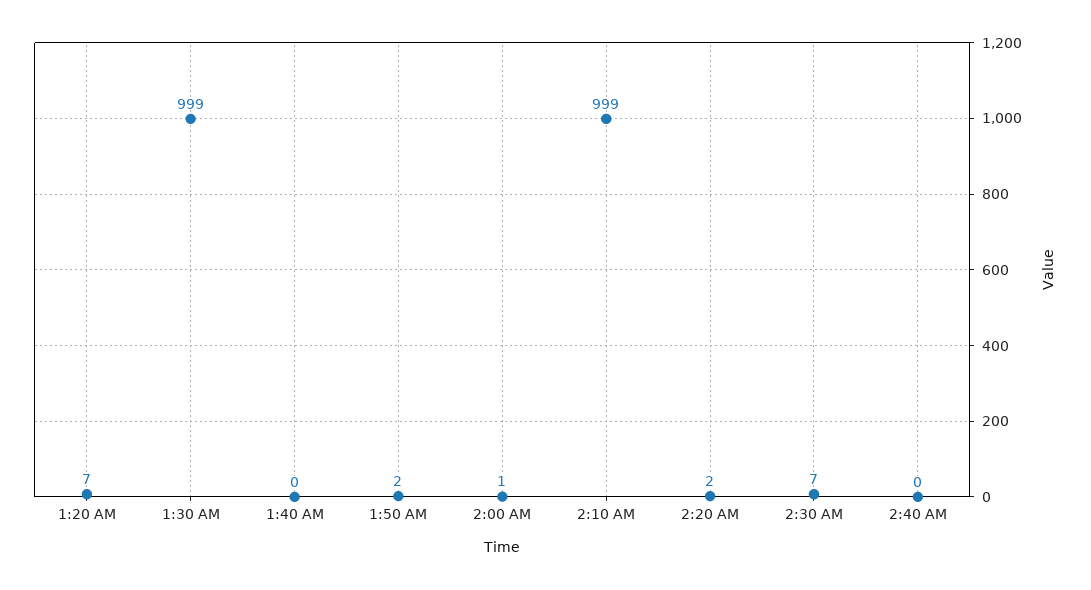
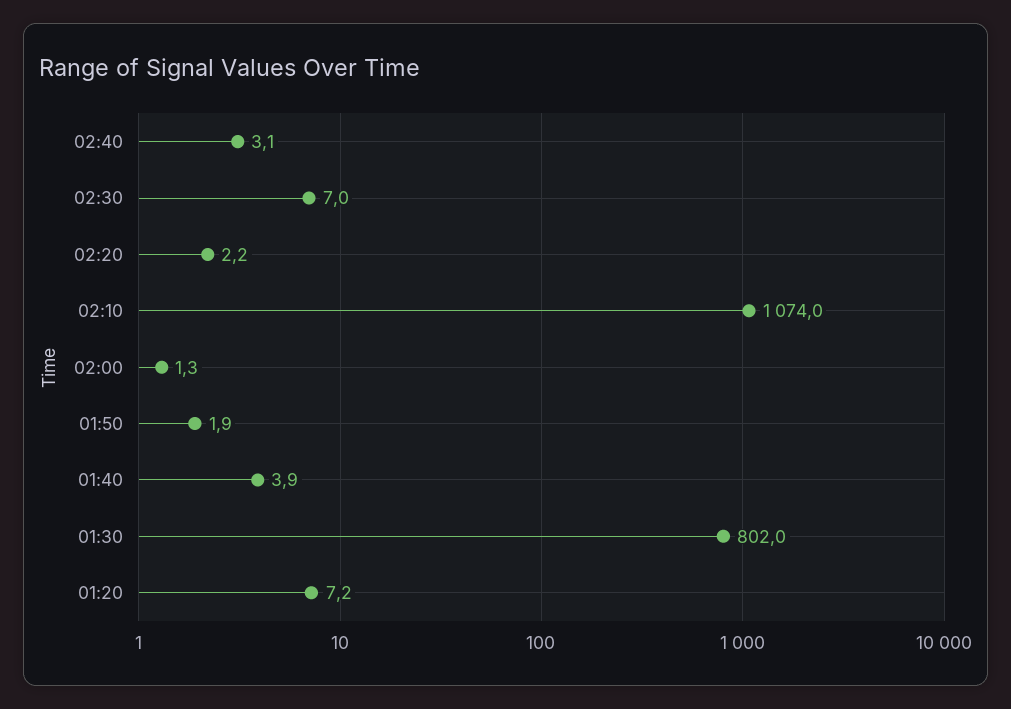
1:30 AM: 999 -> 802
1:40 AM: 0 -> 3.9
2:10 AM: 999 -> 1074
2:40 AM: 0 -> 3.1

